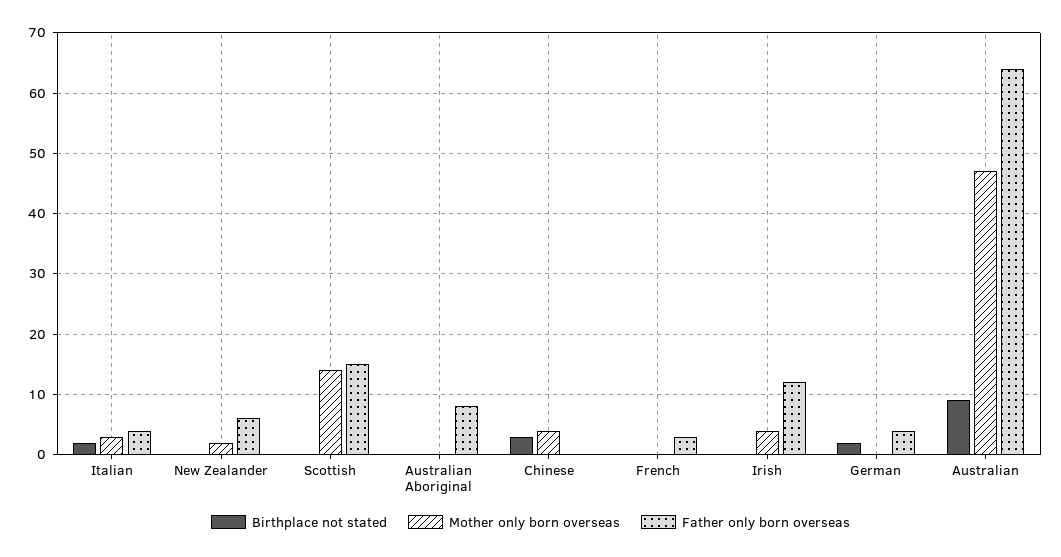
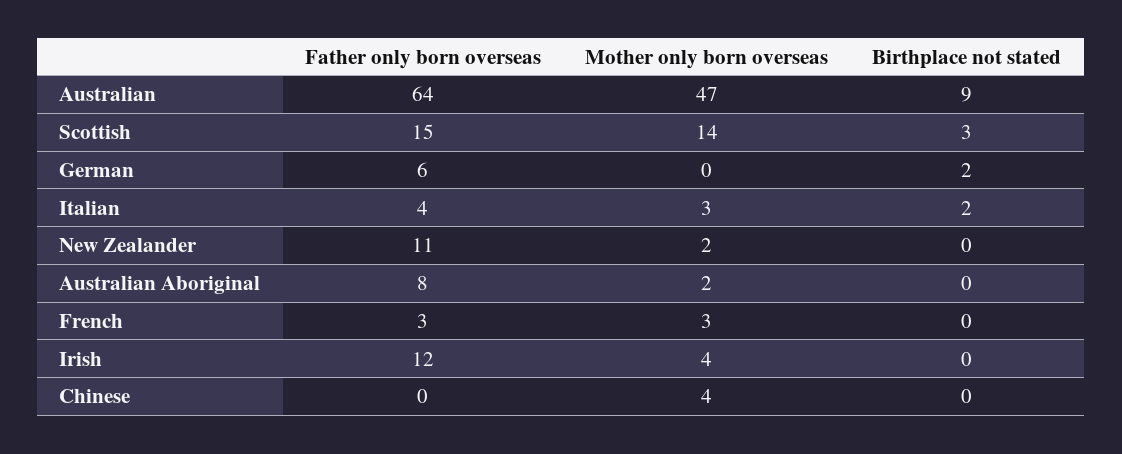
Father only born overseas, New Zealander: 6 -> 11
Birthplace not stated, Scottish: 0 -> 3
Mother only born overseas, Australian Aboriginal: 0 -> 2
Birthplace not stated, Chinese: 3 -> 0
Mother only born overseas, French: 0 -> 3
Father only born overseas, German: 4 -> 6

